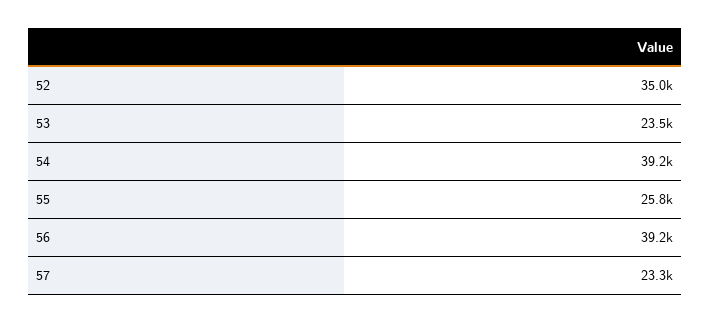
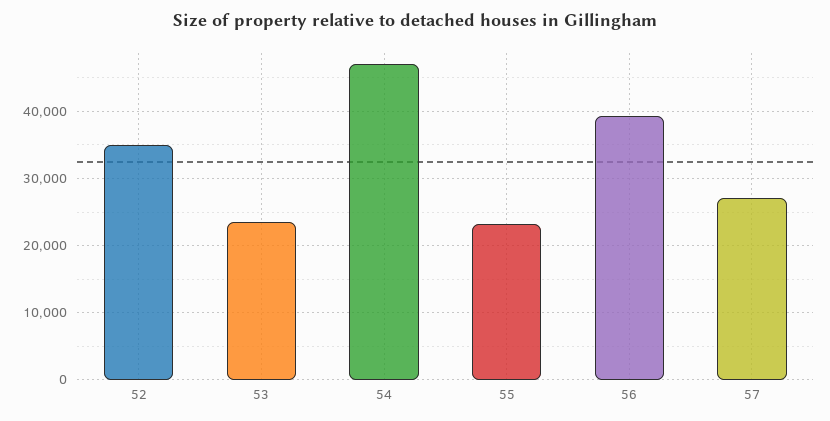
54: 39200 -> 47000
55: 25800 -> 23000
57: 23300 -> 27000

